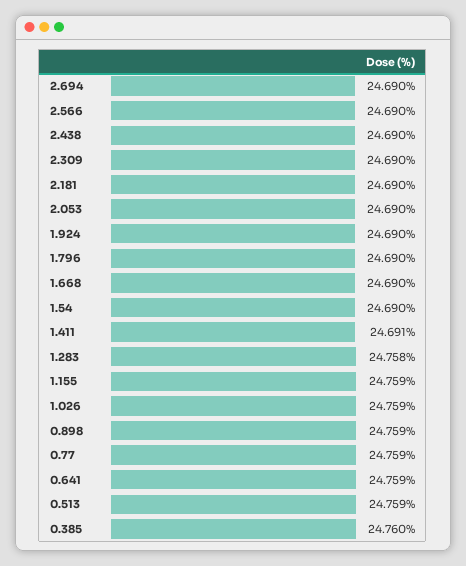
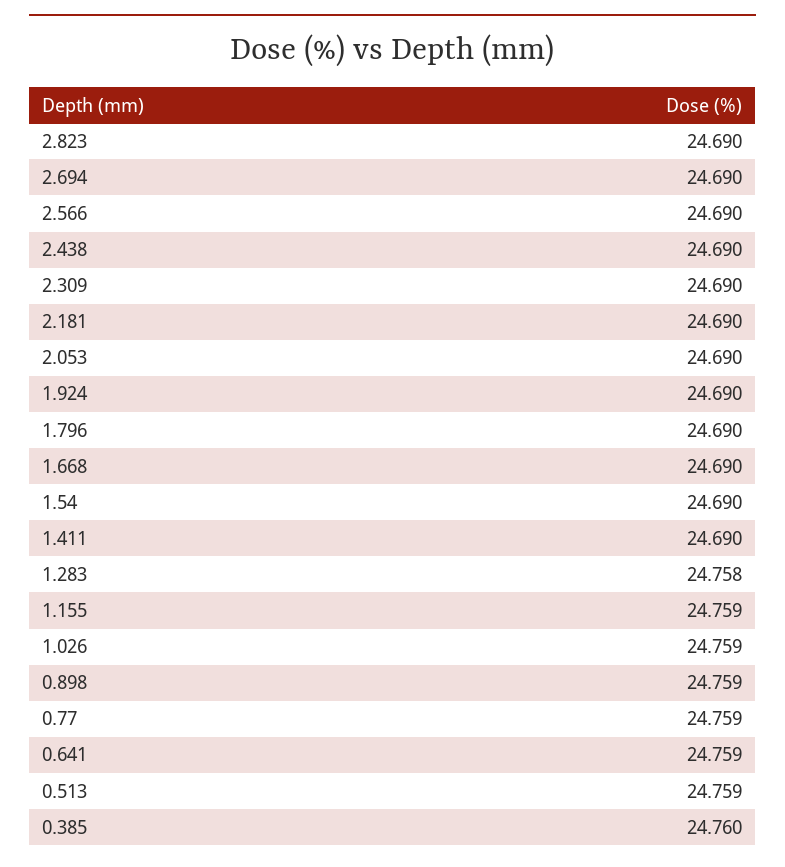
1.411: 24.691 -> 24.69
2.823: none -> 24.69

